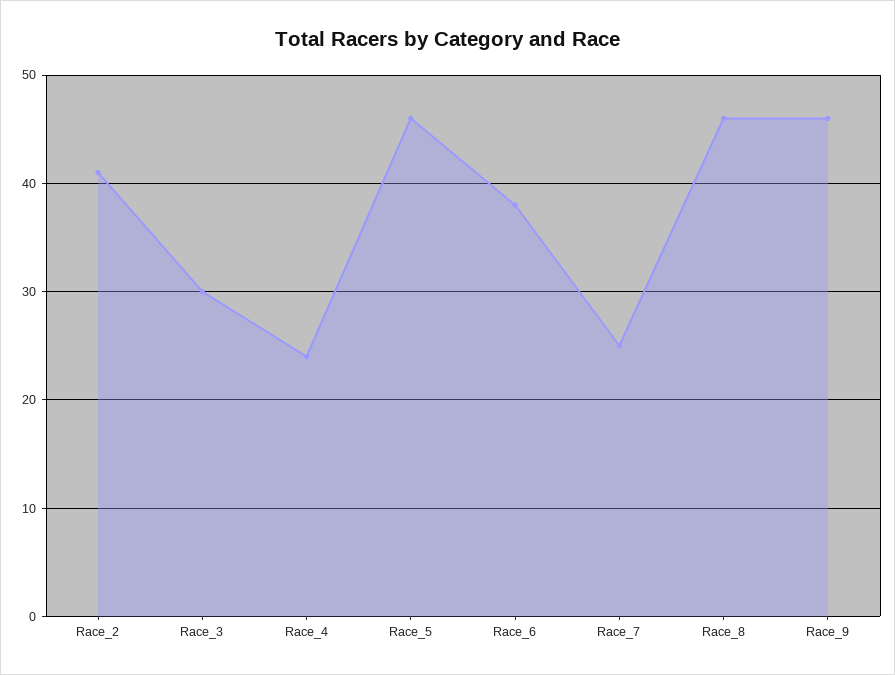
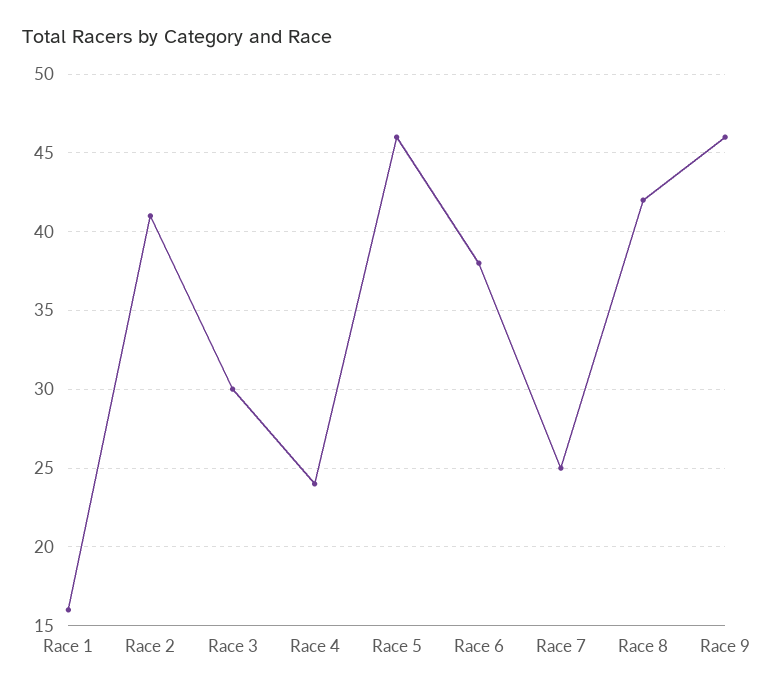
Race_8: 46 -> 42
Race 1: none -> 16

